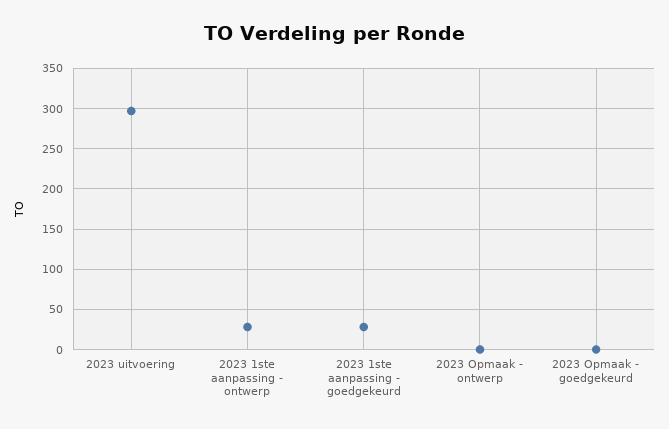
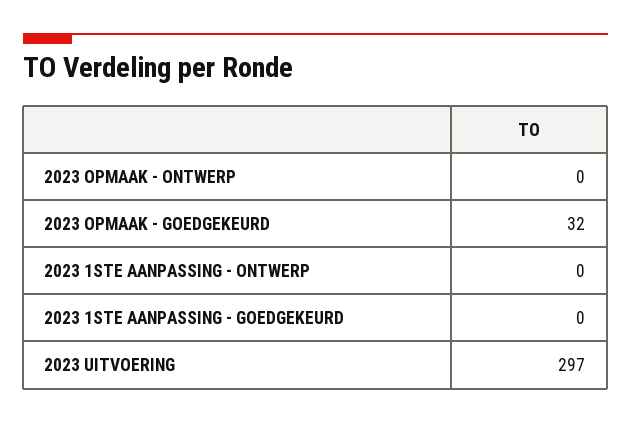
2023 1ste aanpassing - ontwerp: 30 -> 0
2023 1ste aanpassing - goedgekeurd: 30 -> 0
2023 Opmaak - goedgekeurd: 0 -> 32

